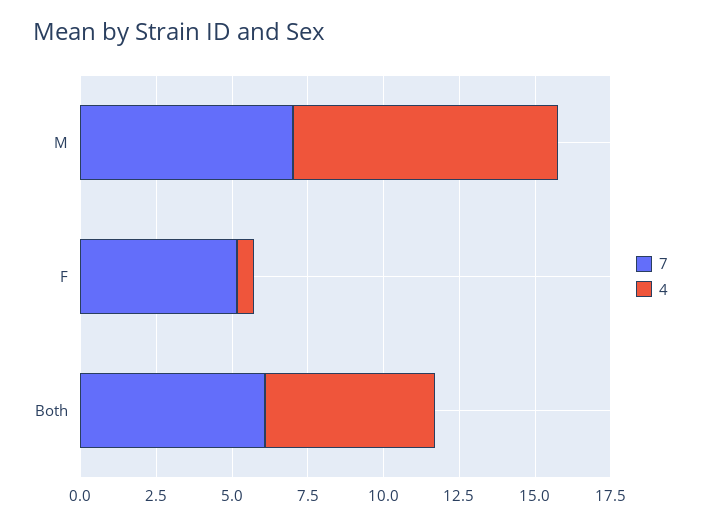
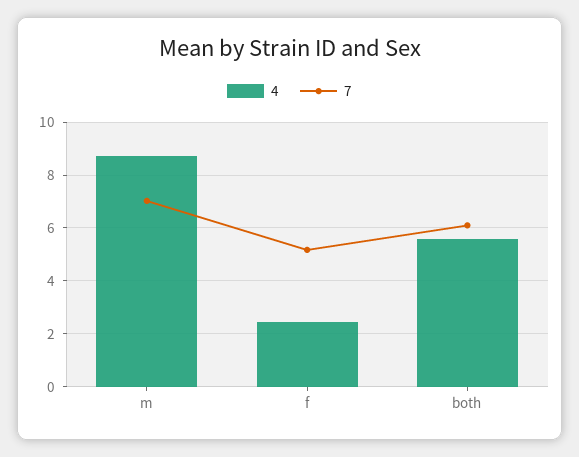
4, F: 0.5 -> 2.5

